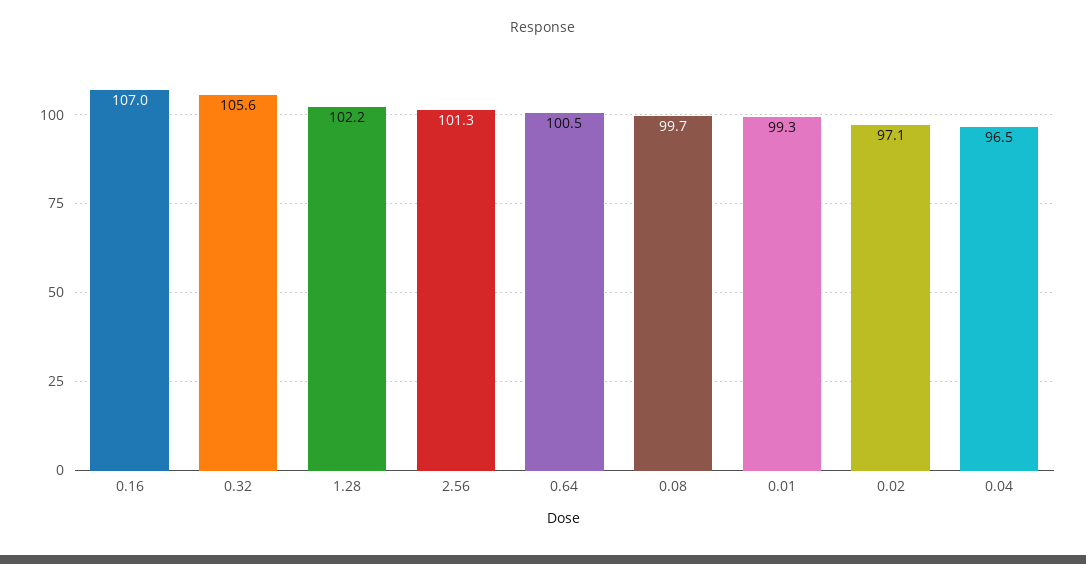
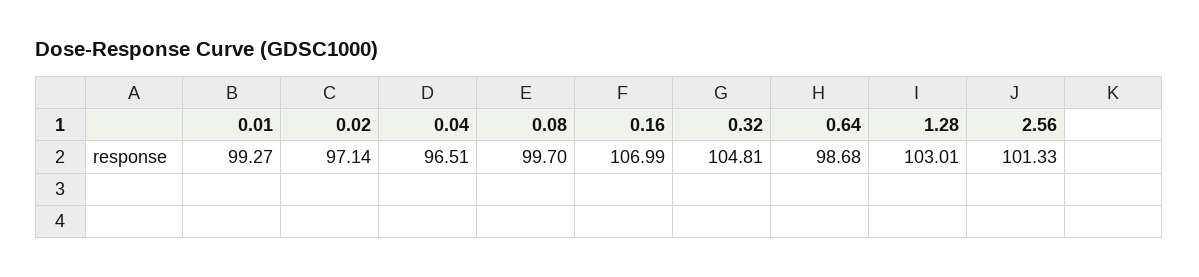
0.32: 105.6 -> 104.81
1.28: 102.2 -> 103.01
0.64: 100.5 -> 98.68

